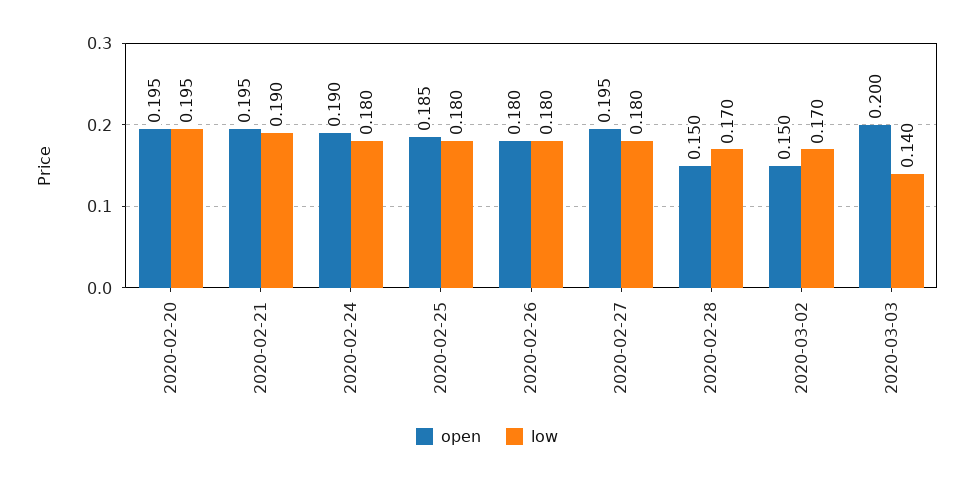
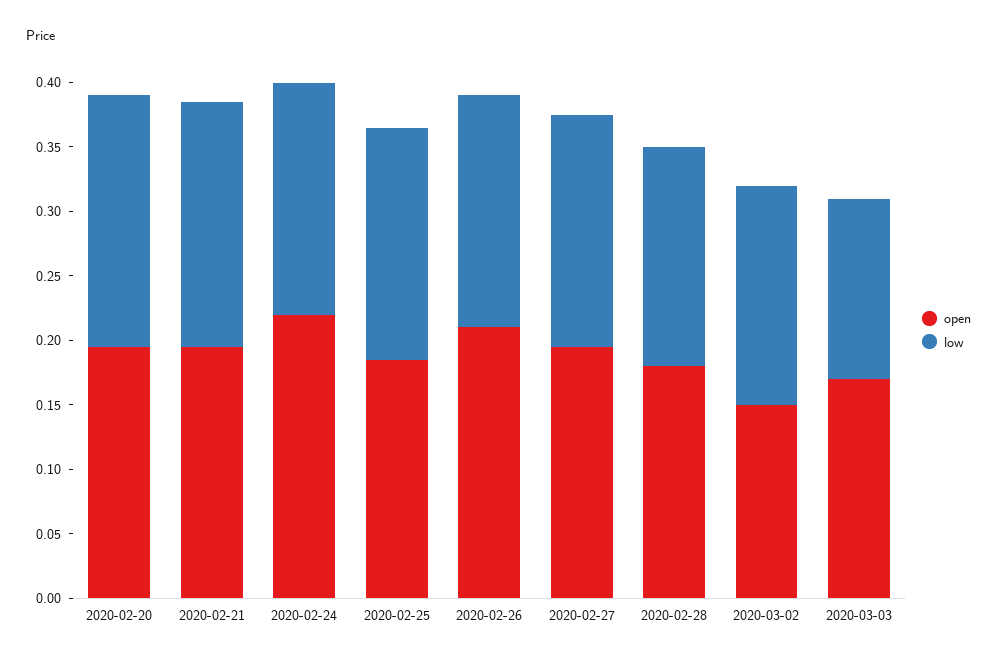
open, 2020-02-24: 0.19 -> 0.22
open, 2020-02-26: 0.18 -> 0.21
open, 2020-02-28: 0.15 -> 0.18
open, 2020-03-03: 0.2 -> 0.17

